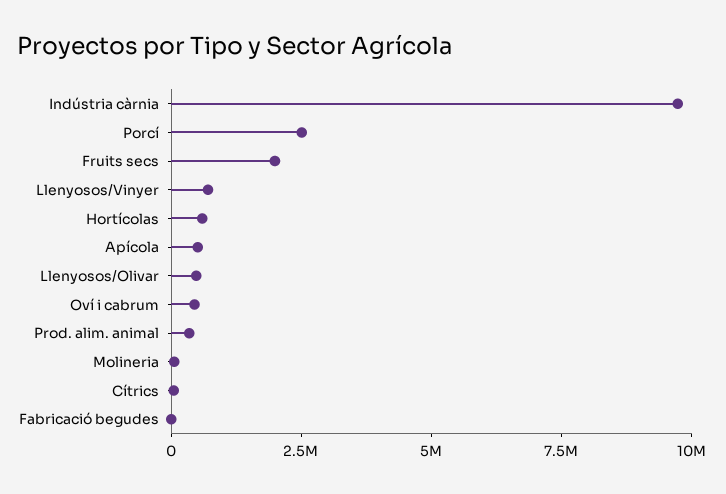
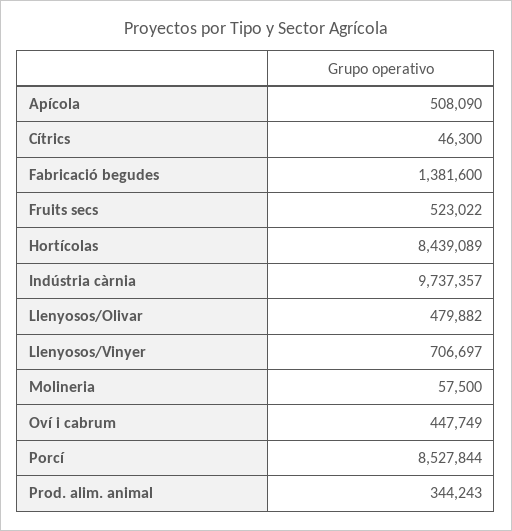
Porcí: 2500000 -> 8527844
Fruits secs: 2000000 -> 523022
Hortícolas: 500000 -> 8439089
Fabricació begudes: 0 -> 1381600

